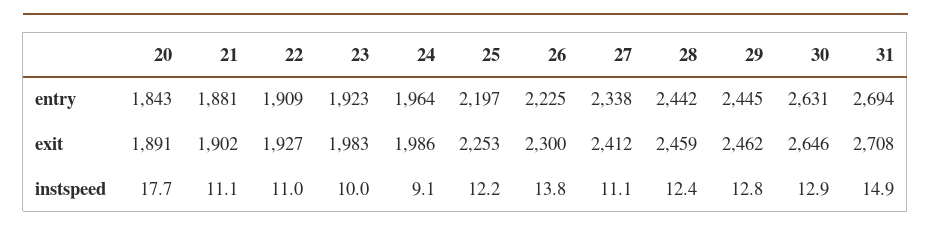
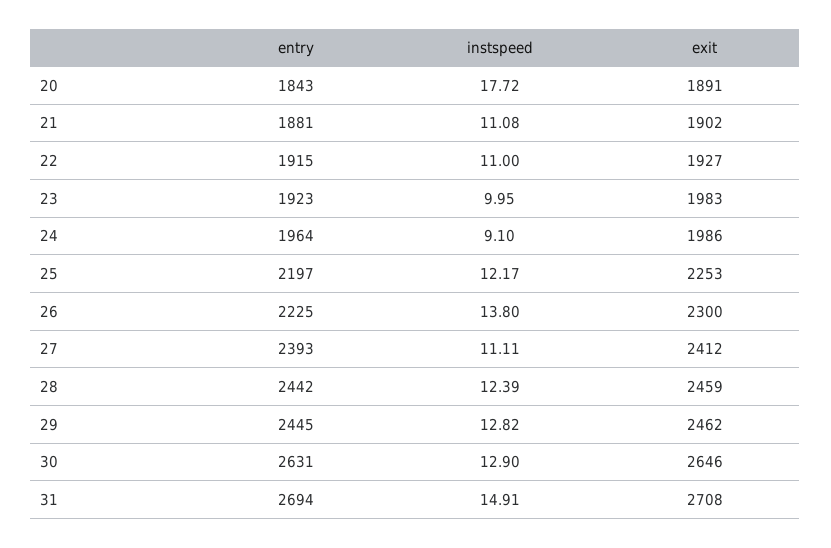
22, entry: 1909 -> 1915
27, entry: 2338 -> 2393

